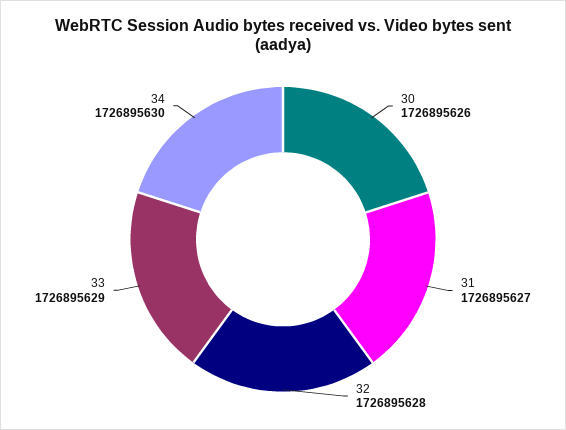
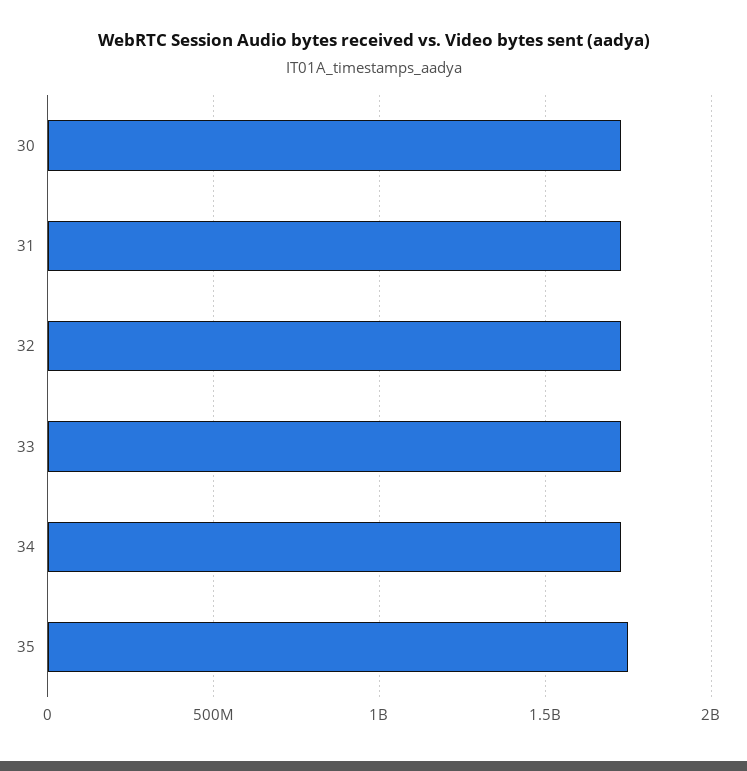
35: none -> 1750000000

